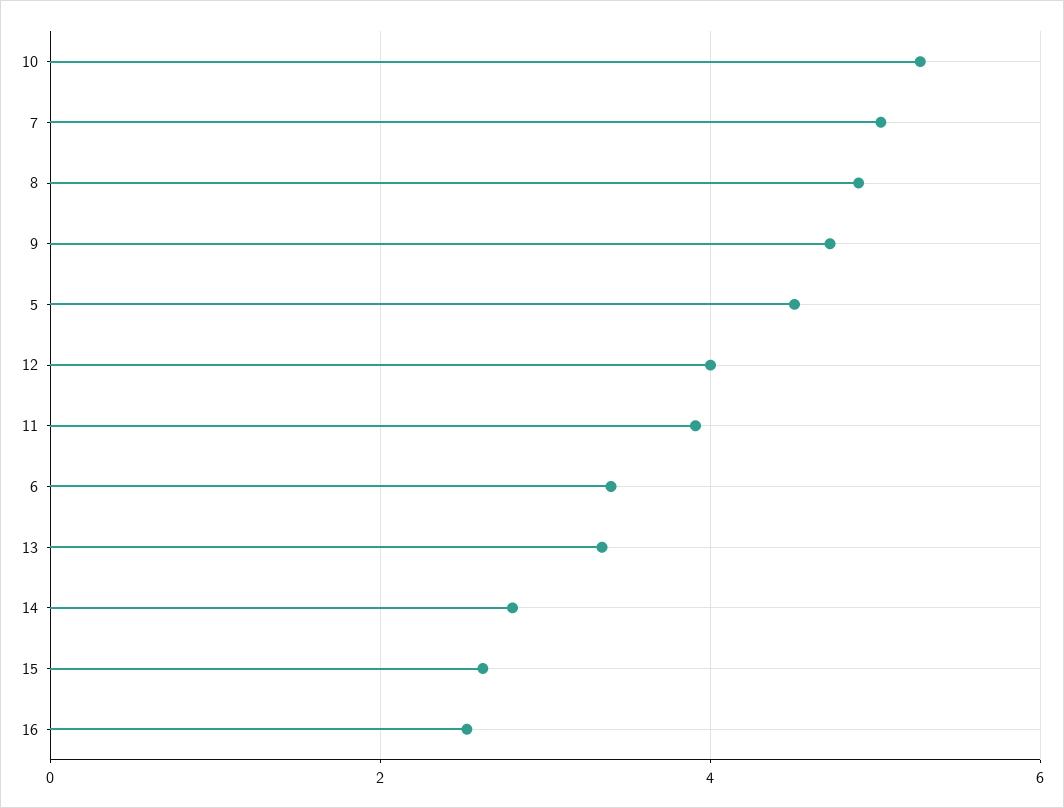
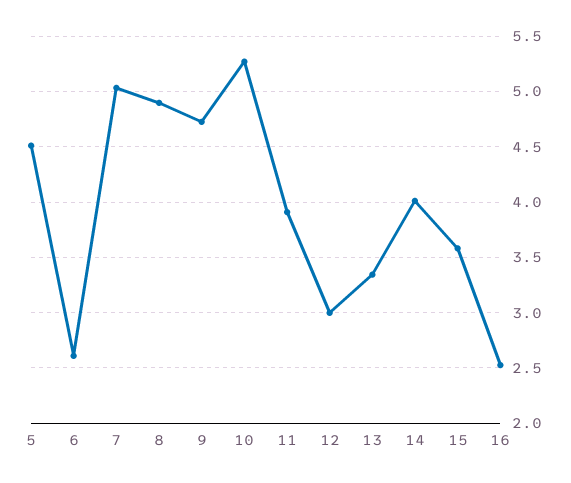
12: 4 -> 3
6: 3.4 -> 2.6
14: 2.8 -> 4
15: 2.6 -> 3.6

